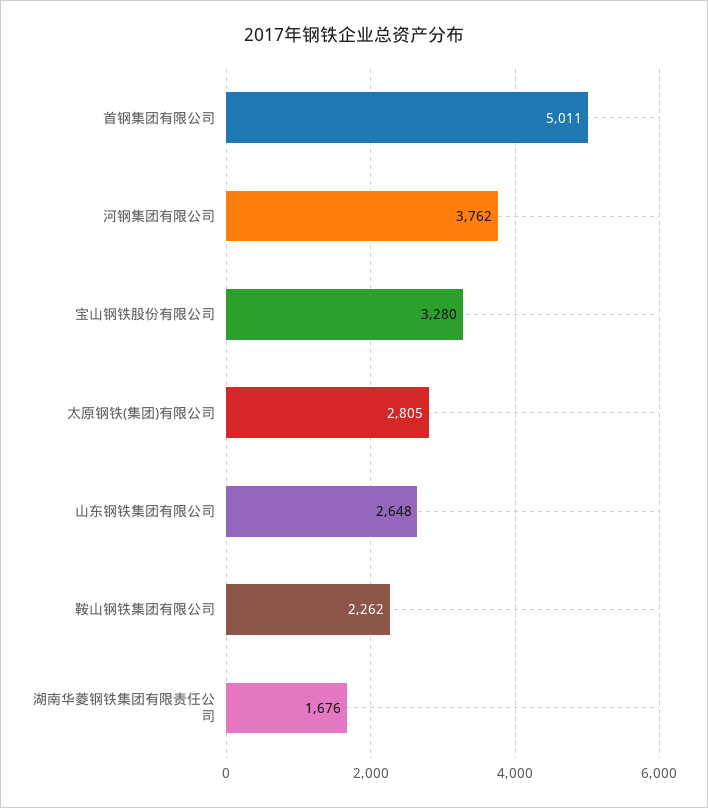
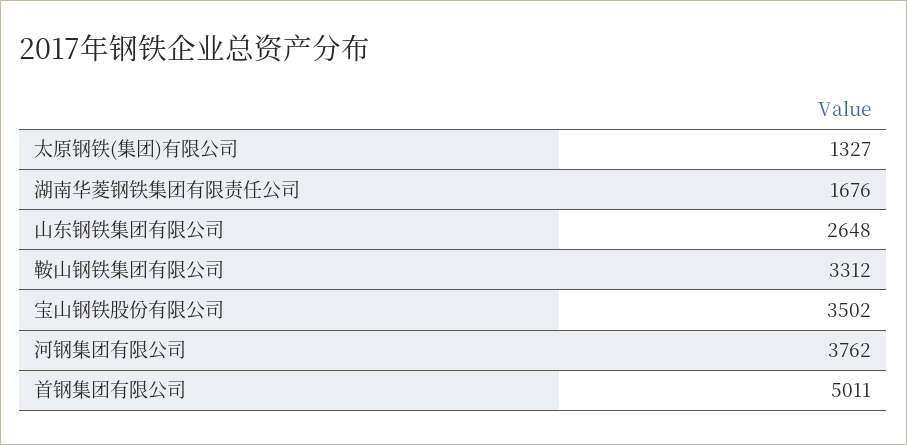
宝山钢铁股份有限公司: 3280 -> 3502
太原钢铁(集团)有限公司: 2805 -> 1327
鞍山钢铁集团有限公司: 2262 -> 3312

